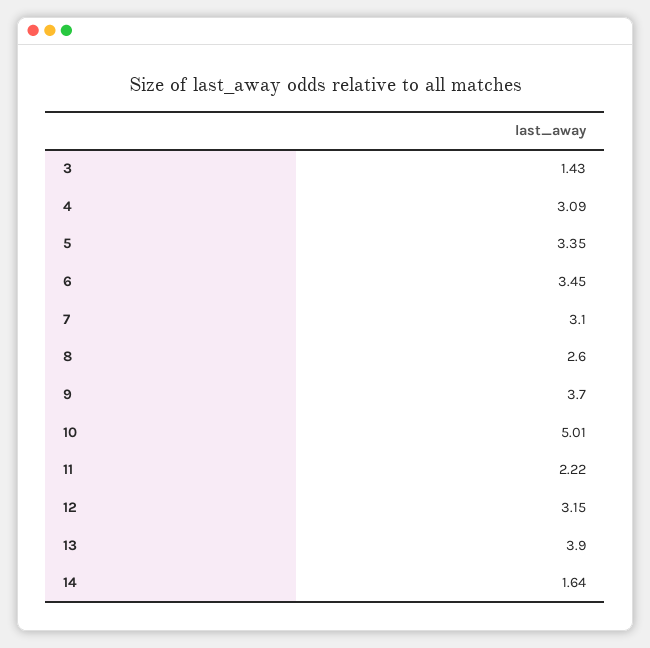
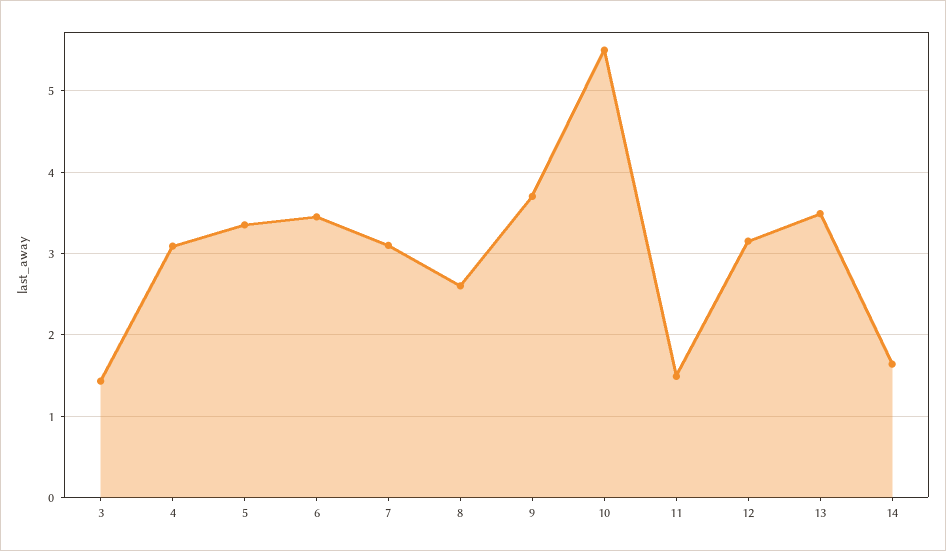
10: 5.01 -> 5.5
11: 2.22 -> 1.5
13: 3.9 -> 3.5

